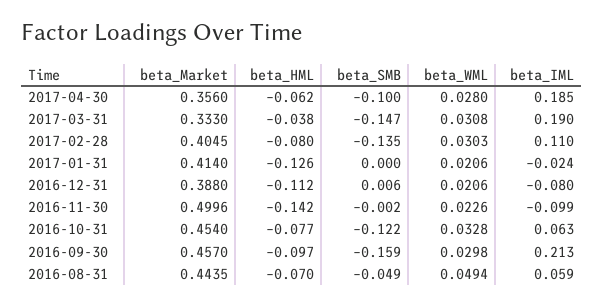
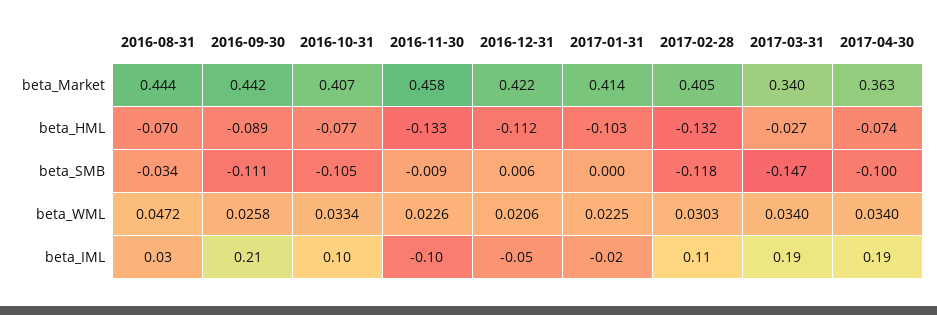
beta_Market, 2017-04-30: 0.356 -> 0.363
beta_HML, 2017-04-30: -0.062 -> -0.074
beta_WML, 2017-04-30: 0.028 -> 0.034
beta_Market, 2017-03-31: 0.333 -> 0.34
beta_HML, 2017-03-31: -0.038 -> -0.027
beta_WML, 2017-03-31: 0.0308 -> 0.034
beta_HML, 2017-02-28: -0.08 -> -0.132
beta_SMB, 2017-02-28: -0.135 -> -0.118
beta_HML, 2017-01-31: -0.126 -> -0.103
beta_WML, 2017-01-31: 0.0206 -> 0.0225
beta_Market, 2016-12-31: 0.388 -> 0.422
beta_IML, 2016-12-31: -0.08 -> -0.05
beta_Market, 2016-11-30: 0.4996 -> 0.458
beta_HML, 2016-11-30: -0.142 -> -0.133
beta_SMB, 2016-11-30: -0.002 -> -0.009
beta_Market, 2016-10-31: 0.454 -> 0.407
beta_SMB, 2016-10-31: -0.122 -> -0.105
beta_WML, 2016-10-31: 0.0328 -> 0.0334
beta_IML, 2016-10-31: 0.063 -> 0.1
beta_Market, 2016-09-30: 0.457 -> 0.442
beta_HML, 2016-09-30: -0.097 -> -0.089
beta_SMB, 2016-09-30: -0.159 -> -0.111
beta_WML, 2016-09-30: 0.0298 -> 0.0258
beta_SMB, 2016-08-31: -0.049 -> -0.034
beta_WML, 2016-08-31: 0.0494 -> 0.0472
beta_IML, 2016-08-31: 0.059 -> 0.03

